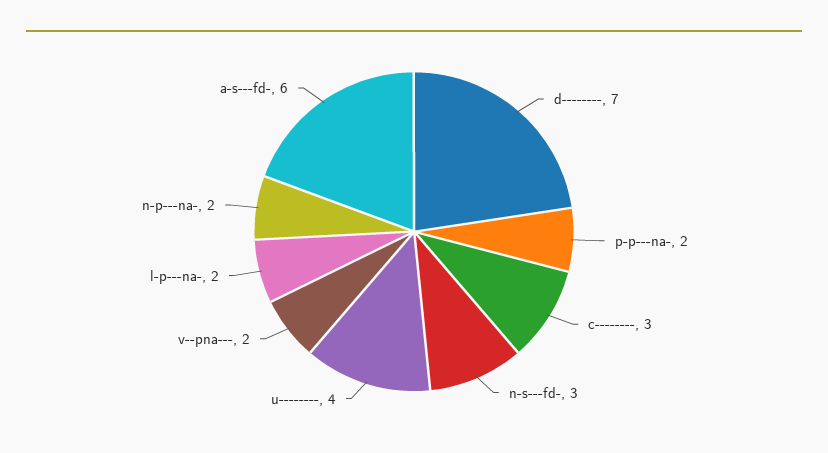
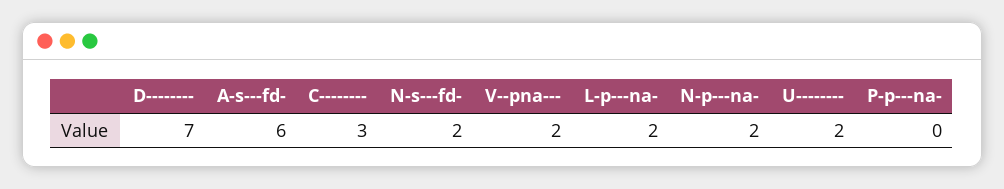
p-p---na-: 2 -> 0
n-s---fd-: 3 -> 2
u--------: 4 -> 2

